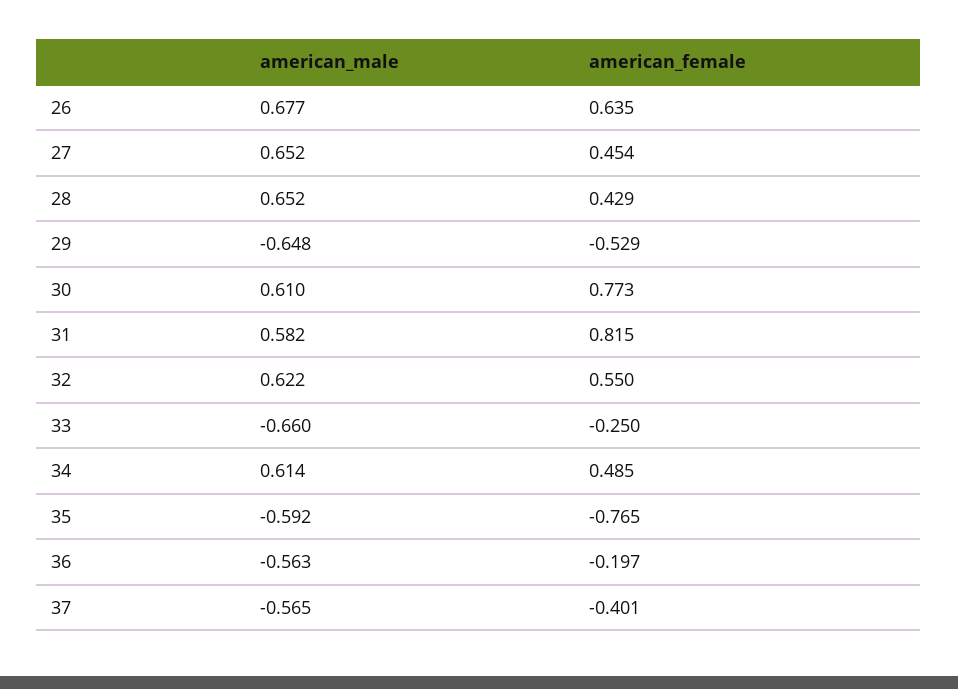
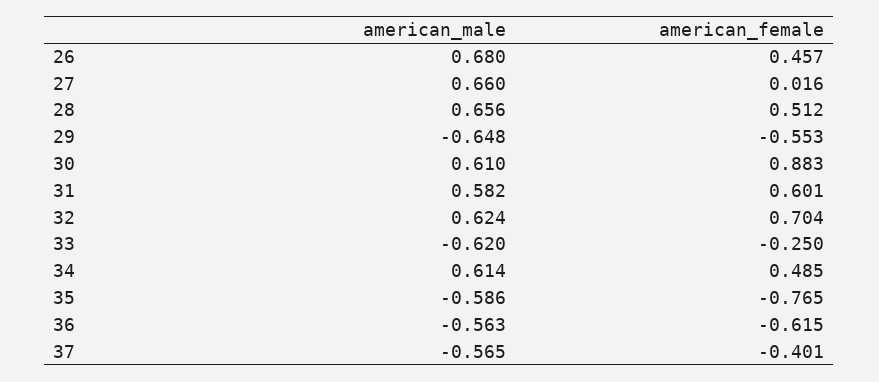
american_male, 26: 0.677 -> 0.68
american_female, 26: 0.635 -> 0.457
american_male, 27: 0.652 -> 0.66
american_female, 27: 0.454 -> 0.016
american_male, 28: 0.652 -> 0.656
american_female, 28: 0.429 -> 0.512
american_female, 29: -0.529 -> -0.553
american_female, 30: 0.773 -> 0.883
american_female, 31: 0.815 -> 0.601
american_male, 32: 0.622 -> 0.624
american_female, 32: 0.55 -> 0.704
american_male, 33: -0.66 -> -0.62
american_male, 35: -0.592 -> -0.586
american_female, 36: -0.197 -> -0.615

